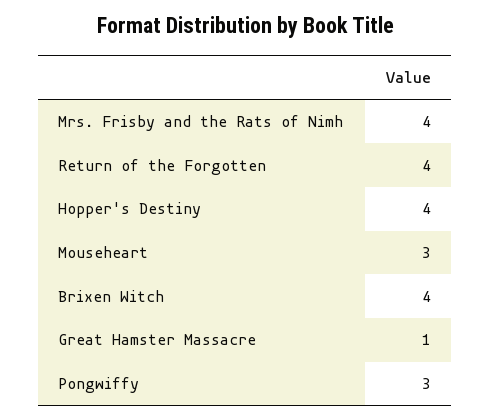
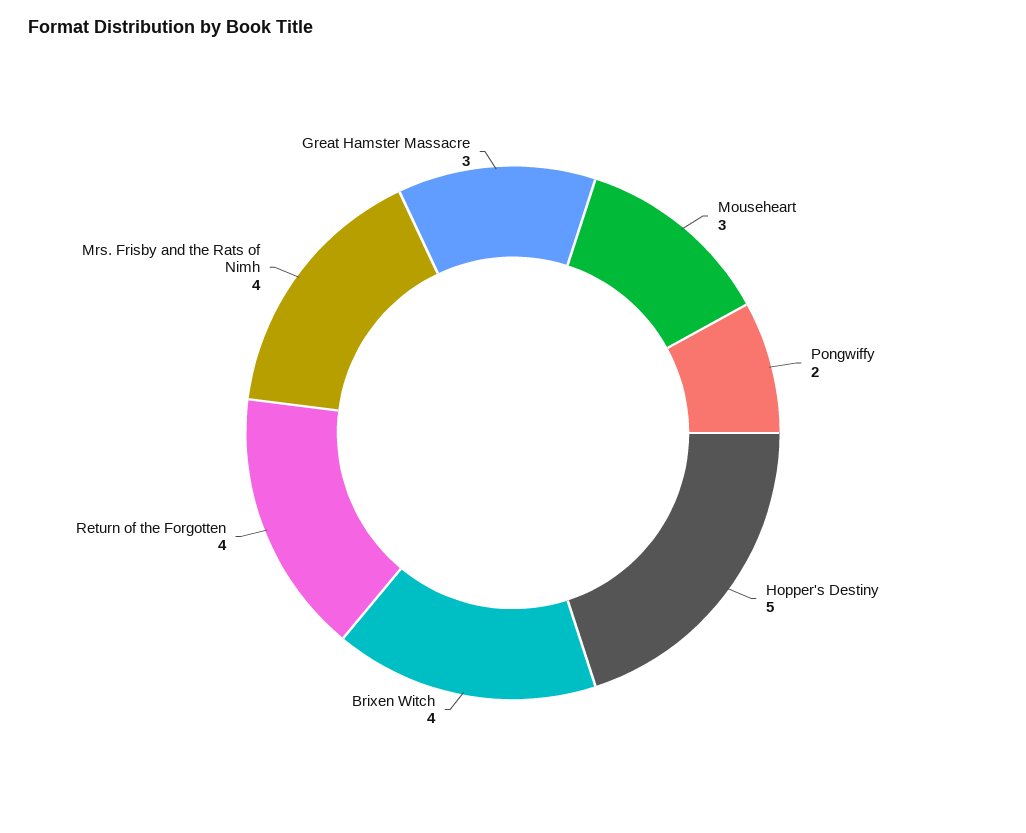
Hopper's Destiny: 4 -> 5
Great Hamster Massacre: 1 -> 3
Pongwiffy: 3 -> 2

